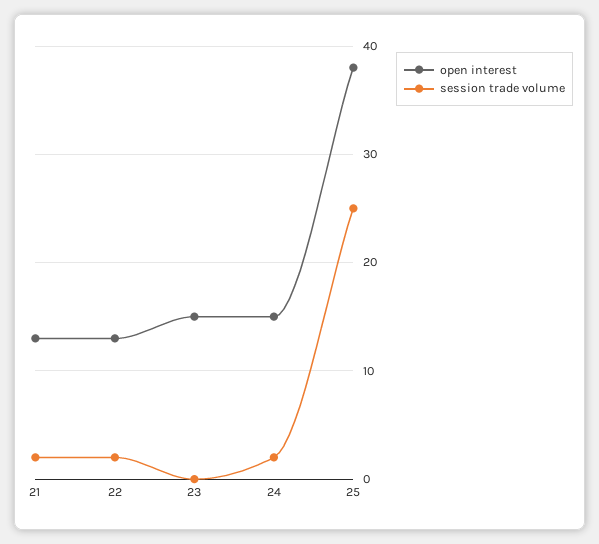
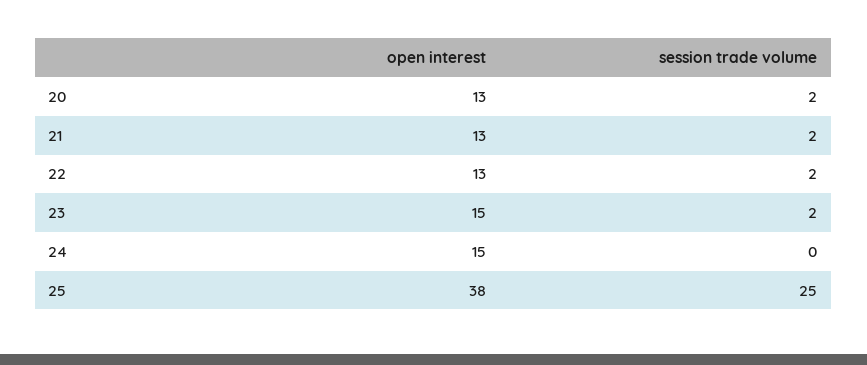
session trade volume, 23: 0 -> 2
session trade volume, 24: 2 -> 0
open interest, 20: none -> 13
session trade volume, 20: none -> 2

